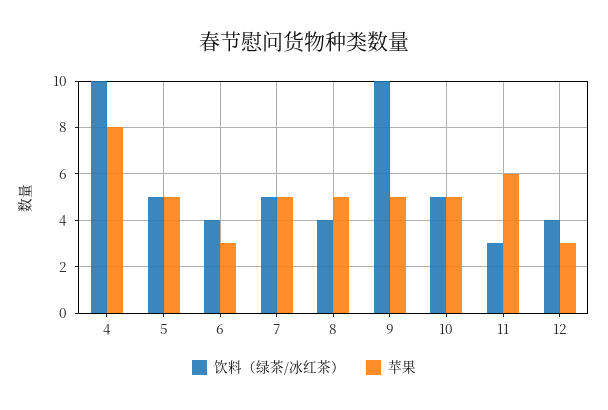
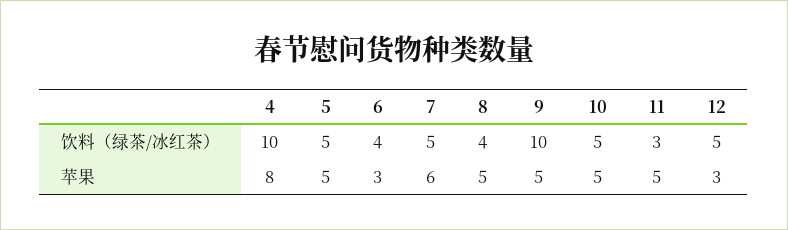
苹果, 7: 5 -> 6
苹果, 11: 6 -> 5
饮料（绿茶/冰红茶）, 12: 4 -> 5

